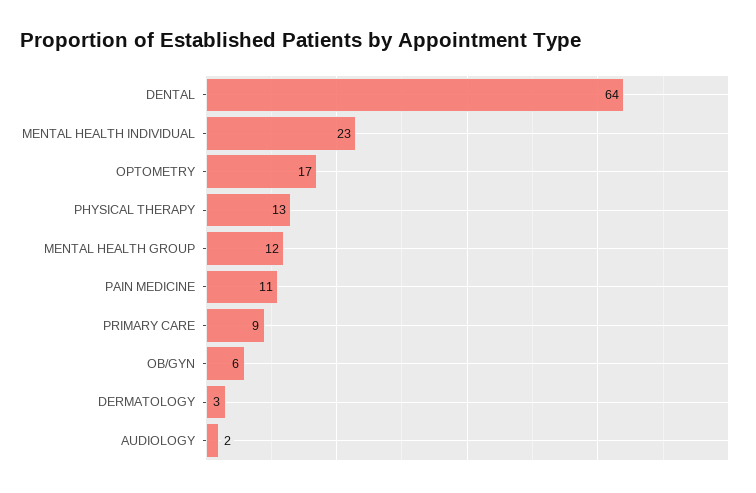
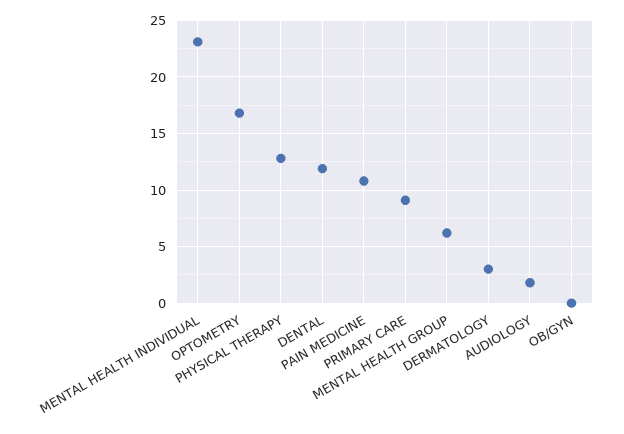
DENTAL: 64 -> 12
MENTAL HEALTH GROUP: 12 -> 6
OB/GYN: 6 -> 0

